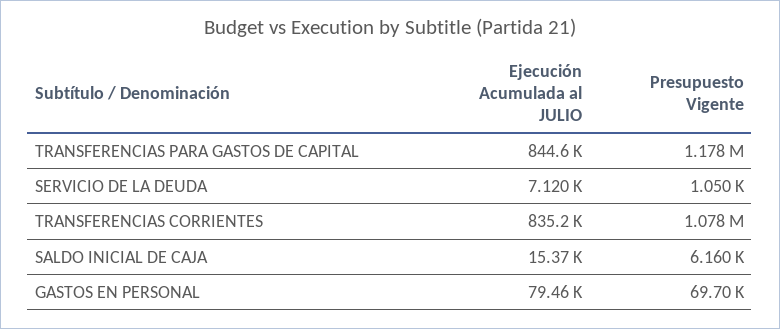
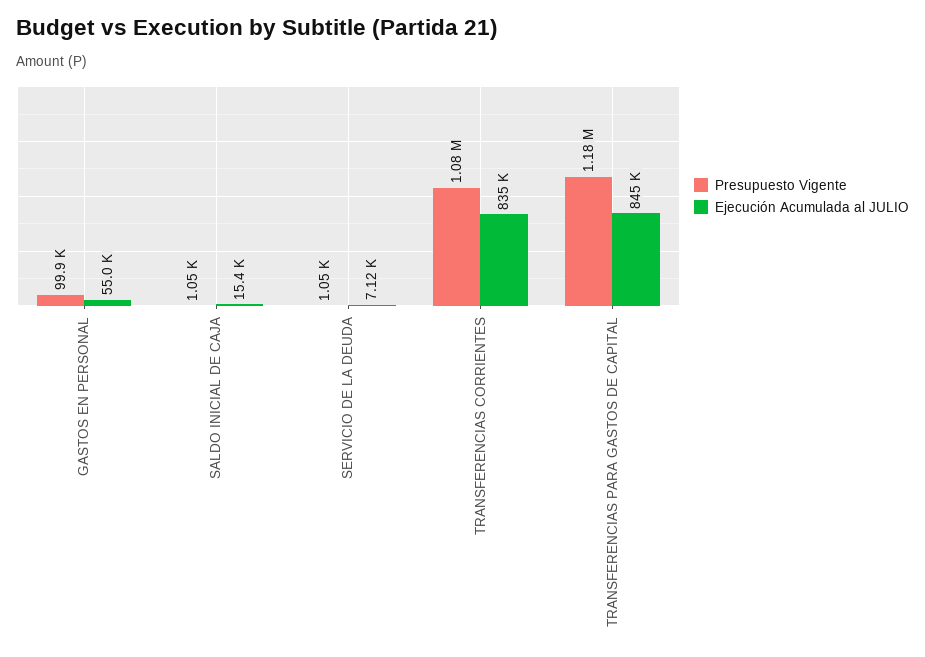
Presupuesto Vigente, SALDO INICIAL DE CAJA: 6160 -> 1050
Ejecución Acumulada al JULIO, GASTOS EN PERSONAL: 79460 -> 55000
Presupuesto Vigente, GASTOS EN PERSONAL: 69700 -> 99900

